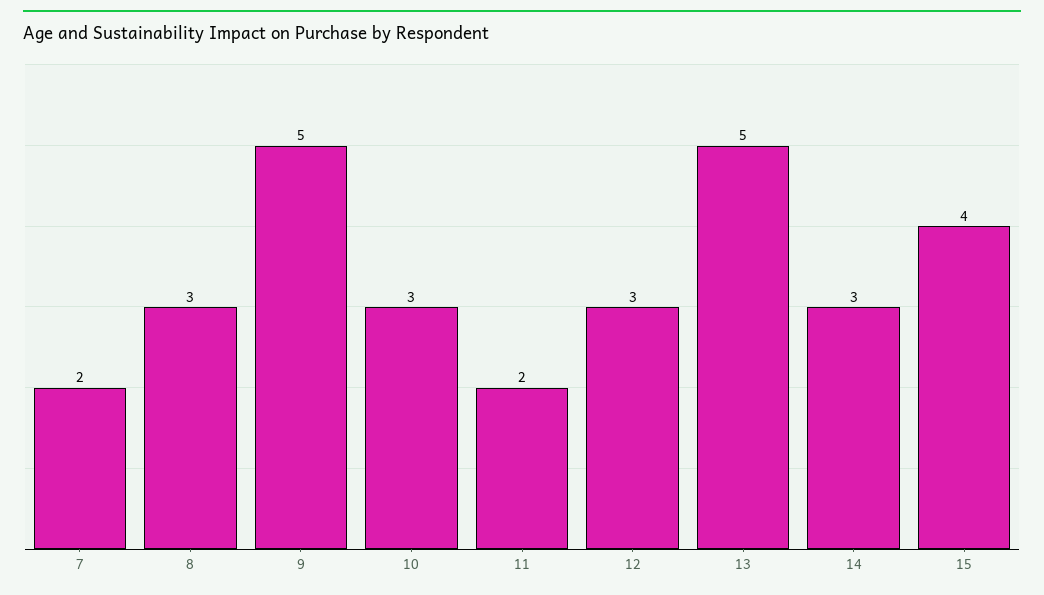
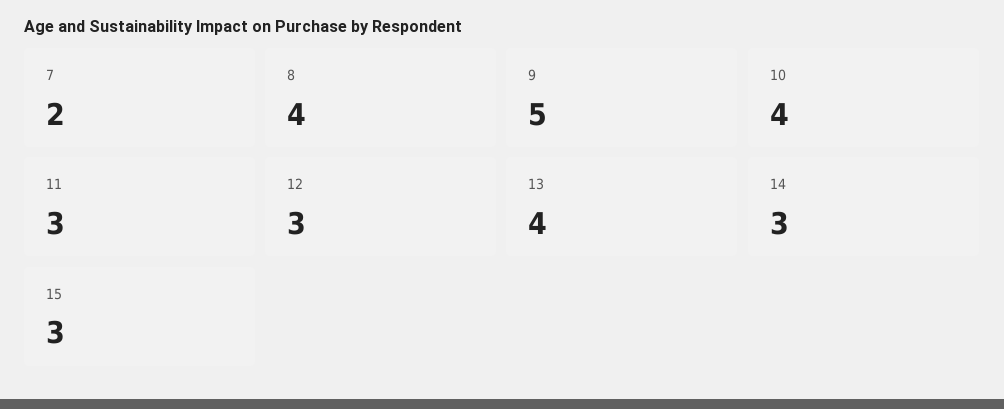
8: 3 -> 4
10: 3 -> 4
11: 2 -> 3
13: 5 -> 4
15: 4 -> 3

